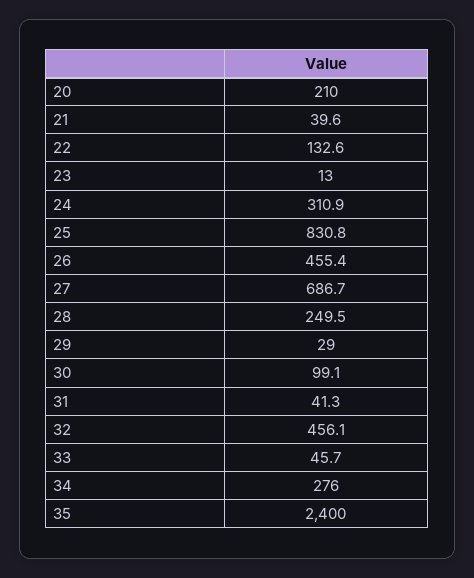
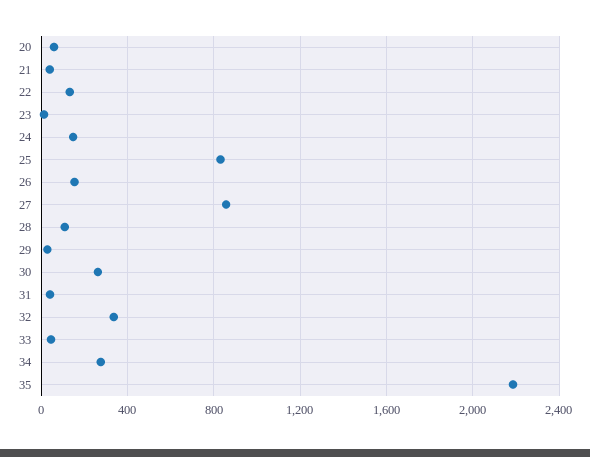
20: 210 -> 50
24: 310.9 -> 150
26: 455.4 -> 150
27: 686.7 -> 850
28: 249.5 -> 100
30: 99.1 -> 250
32: 456.1 -> 350
35: 2400 -> 2200

